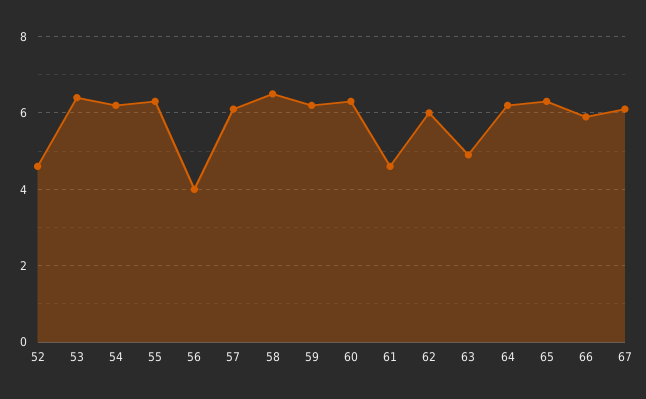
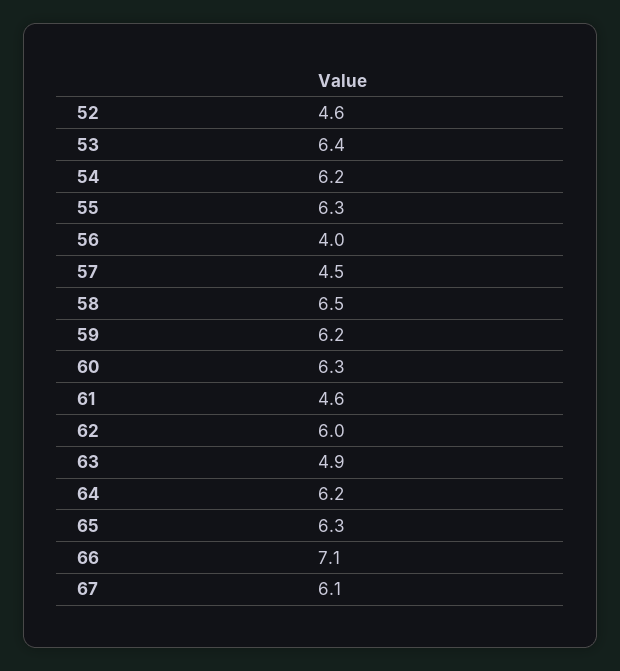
57: 6 -> 4.5
66: 6 -> 7.1

